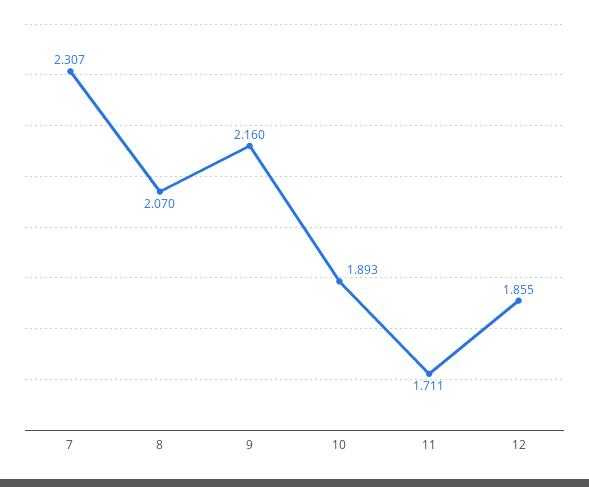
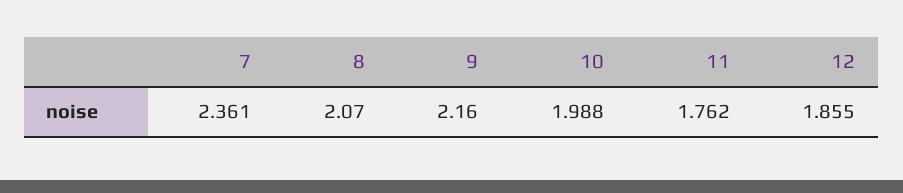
7: 2.307 -> 2.361
10: 1.893 -> 1.988
11: 1.711 -> 1.762

